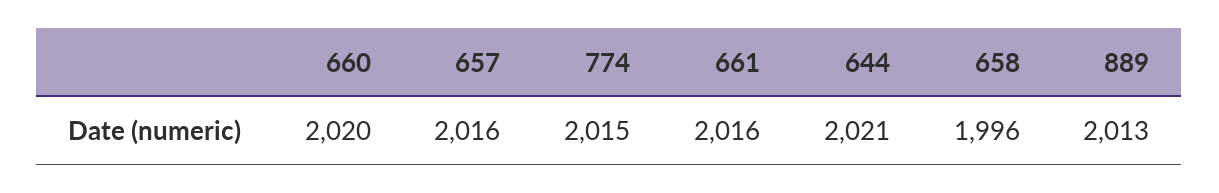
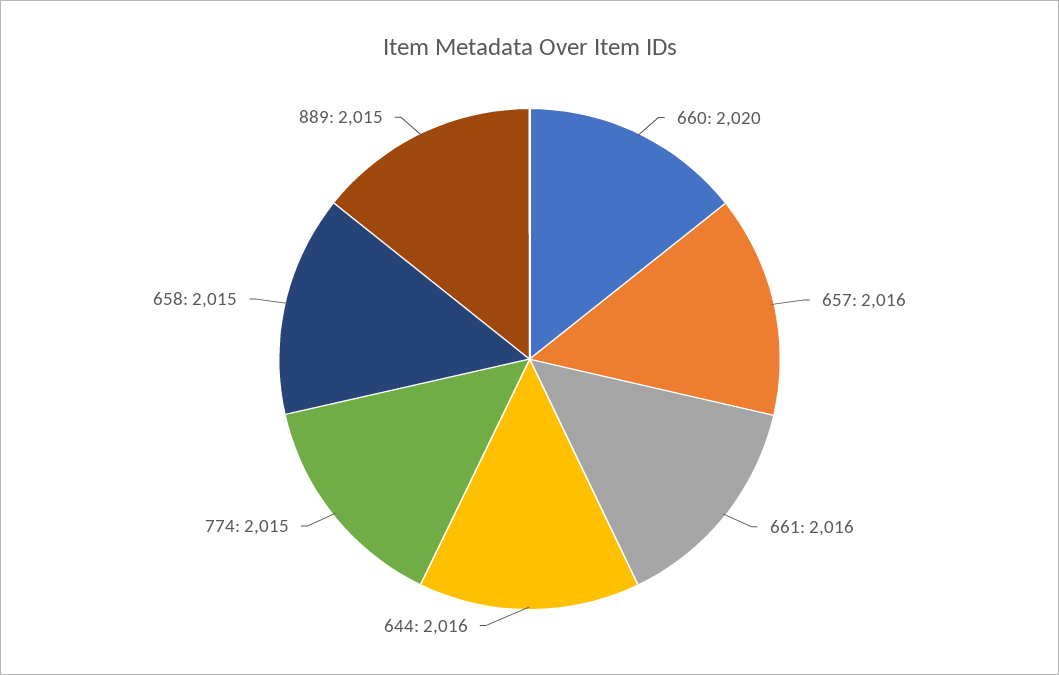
644: 2021 -> 2016
658: 1996 -> 2015
889: 2013 -> 2015

